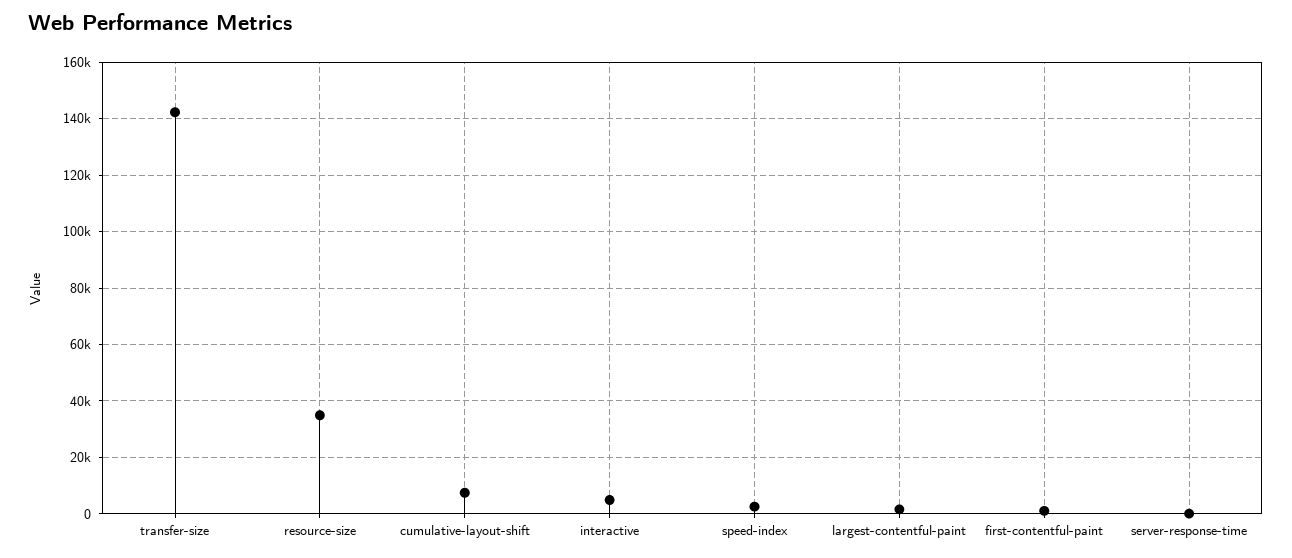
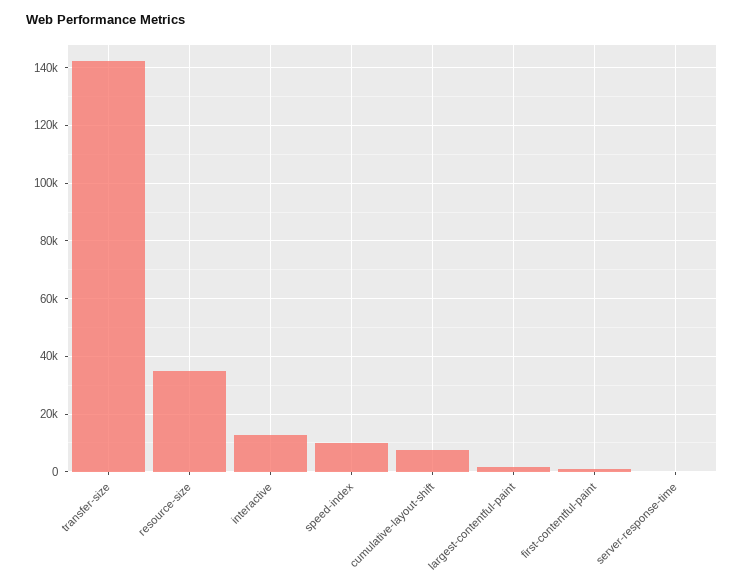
interactive: 5000 -> 12500
speed-index: 2500 -> 10000

